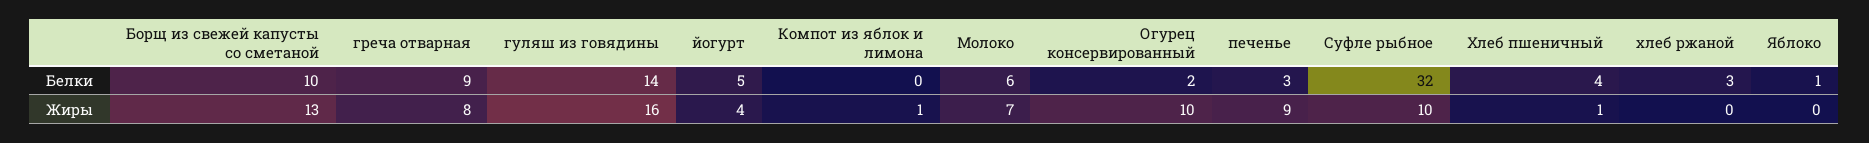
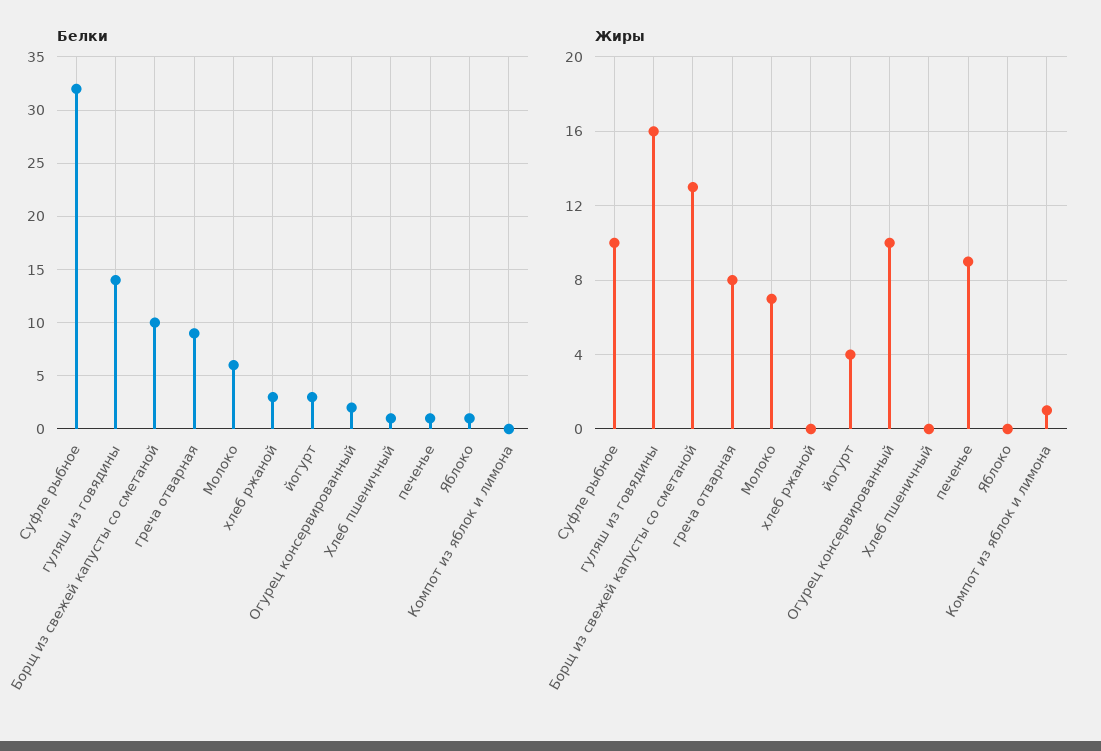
Белки, йогурт: 5 -> 3
Белки, печенье: 3 -> 1
Белки, Хлеб пшеничный: 4 -> 1
Жиры, Хлеб пшеничный: 1 -> 0

